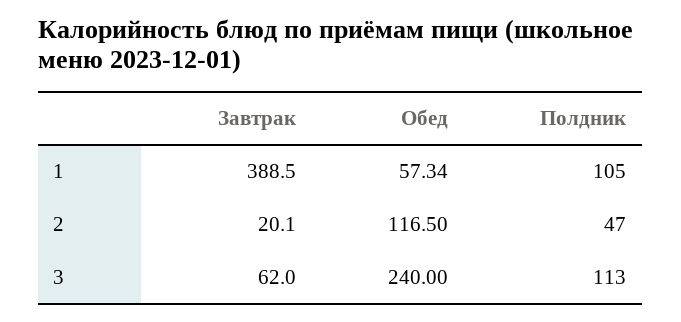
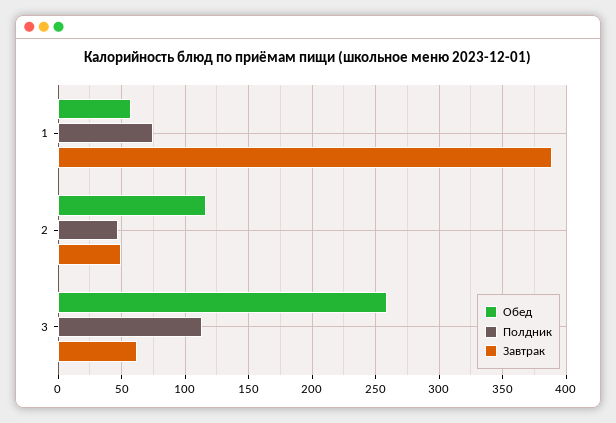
Полдник, 1: 105 -> 75
Завтрак, 2: 20.1 -> 50
Обед, 3: 240 -> 260

